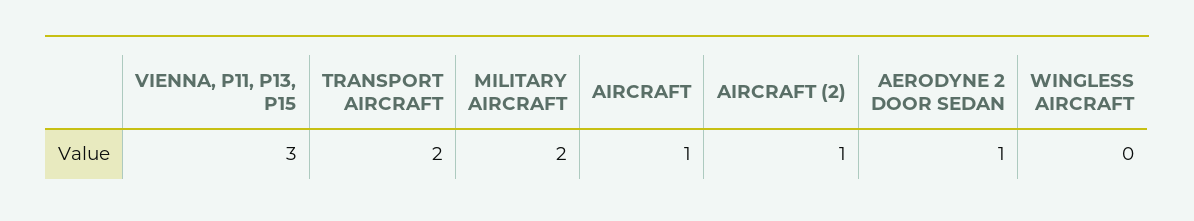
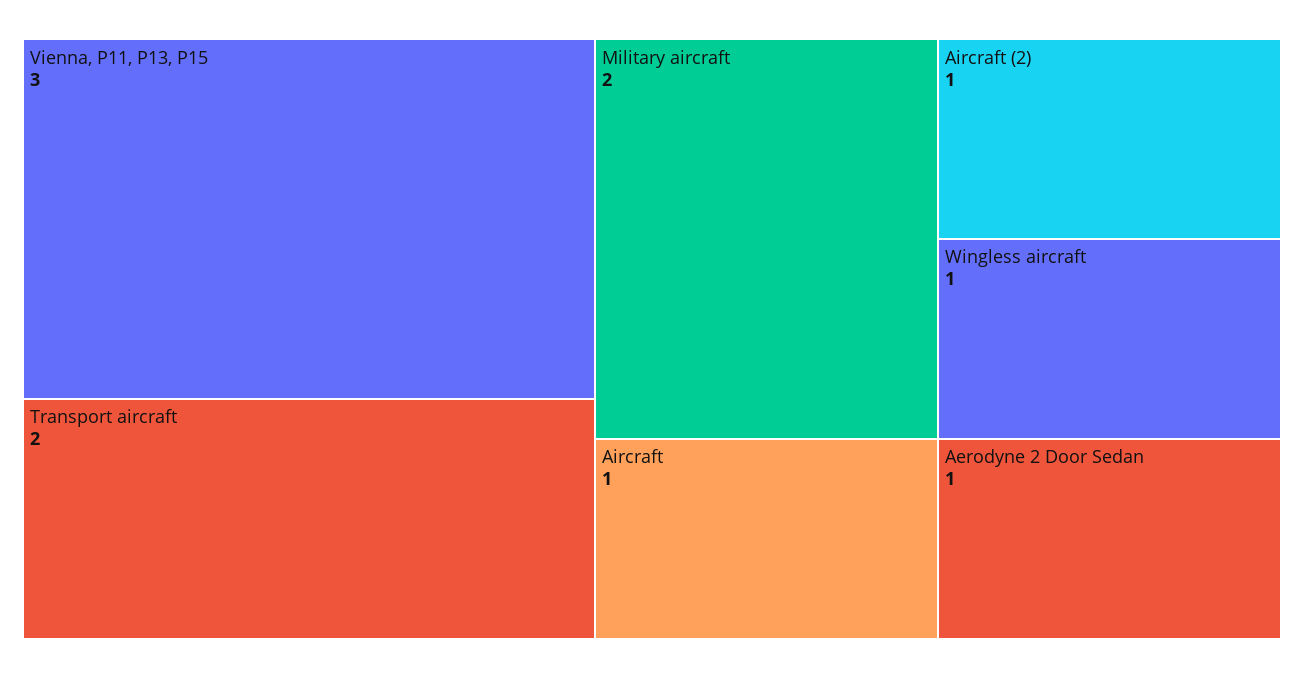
WINGLESS AIRCRAFT: 0 -> 1

